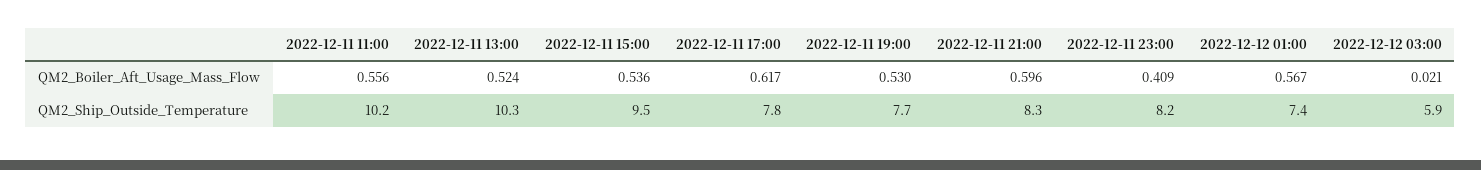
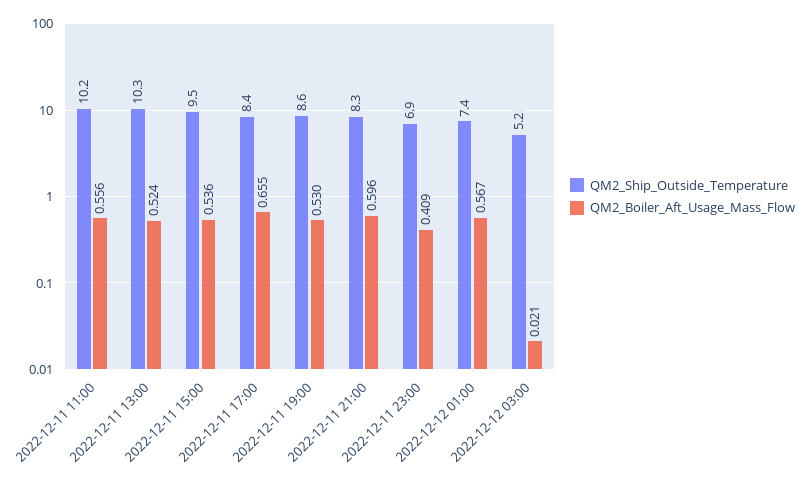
QM2_Boiler_Aft_Usage_Mass_Flow, 2022-12-11 17:00: 0.617 -> 0.655
QM2_Ship_Outside_Temperature, 2022-12-11 17:00: 7.8 -> 8.4
QM2_Ship_Outside_Temperature, 2022-12-11 19:00: 7.7 -> 8.6
QM2_Ship_Outside_Temperature, 2022-12-11 23:00: 8.2 -> 6.9
QM2_Ship_Outside_Temperature, 2022-12-12 03:00: 5.9 -> 5.2

